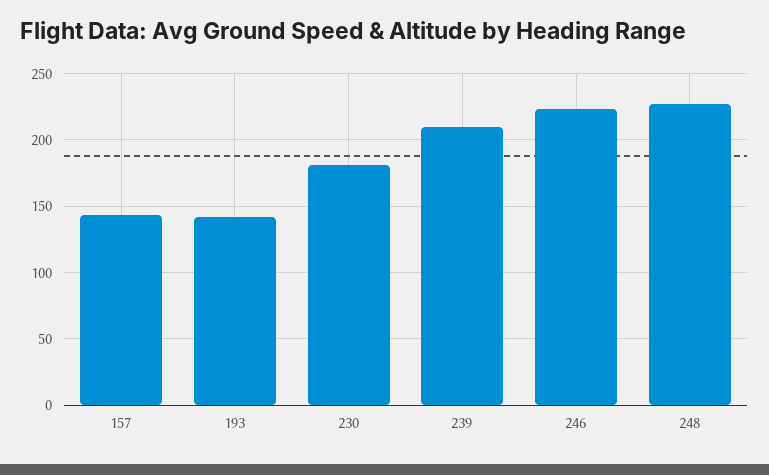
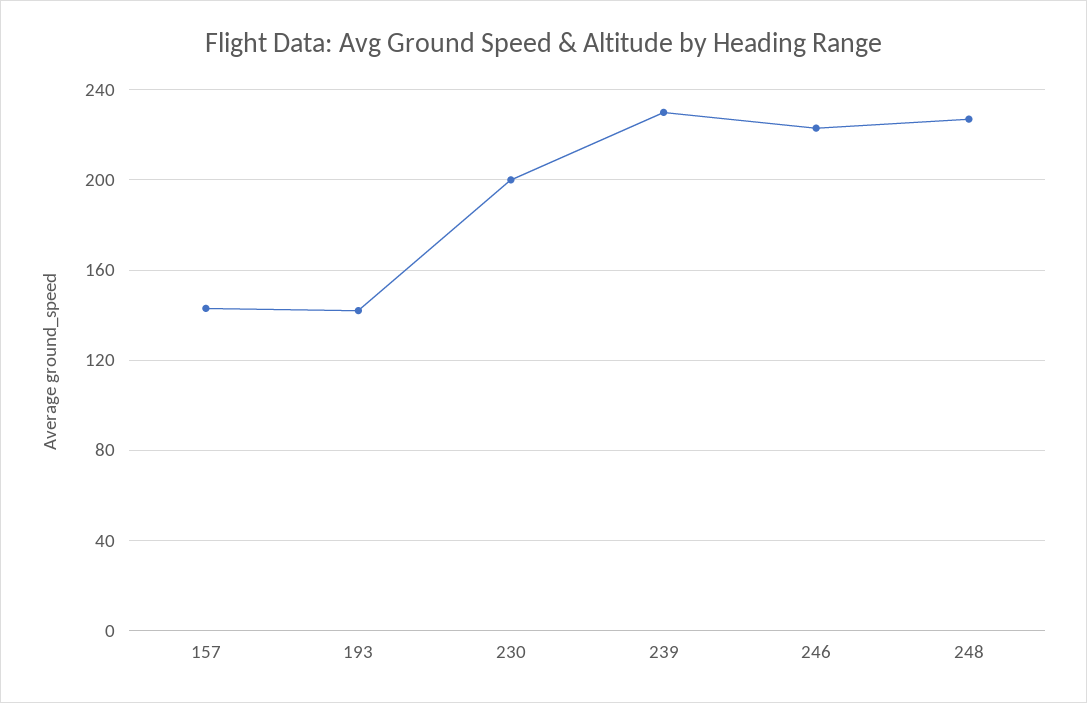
230: 180 -> 200
239: 210 -> 230

